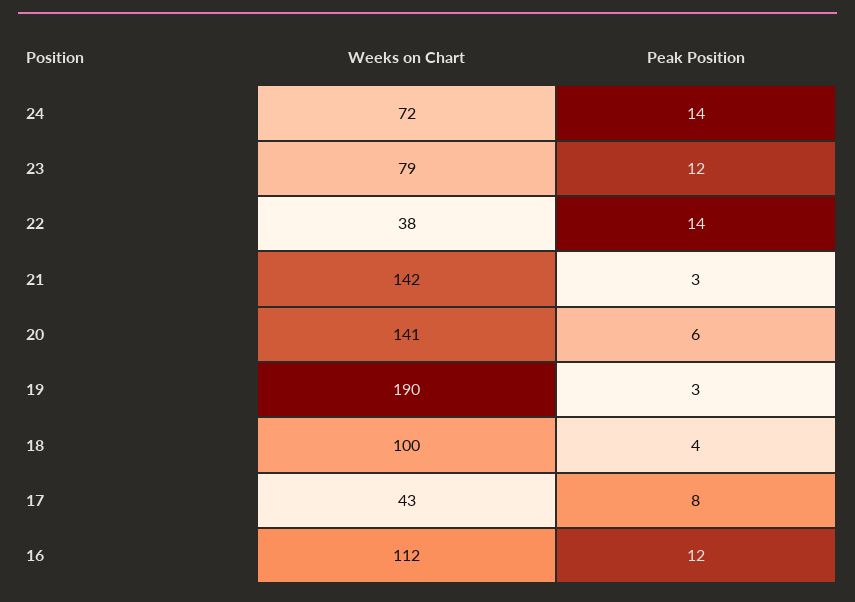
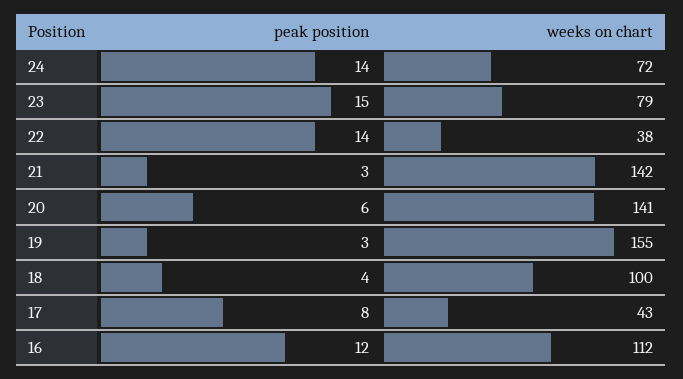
Peak Position, 23: 12 -> 15
Weeks on Chart, 19: 190 -> 155

